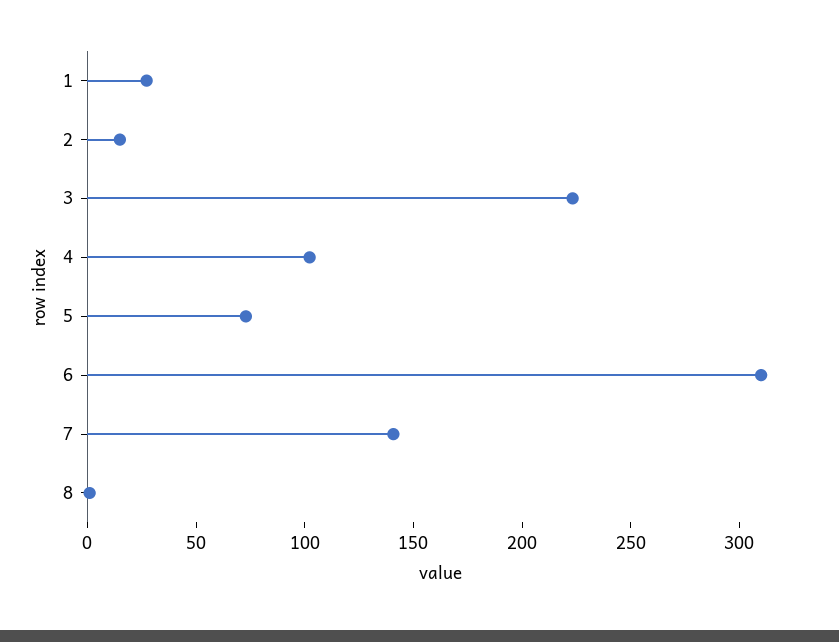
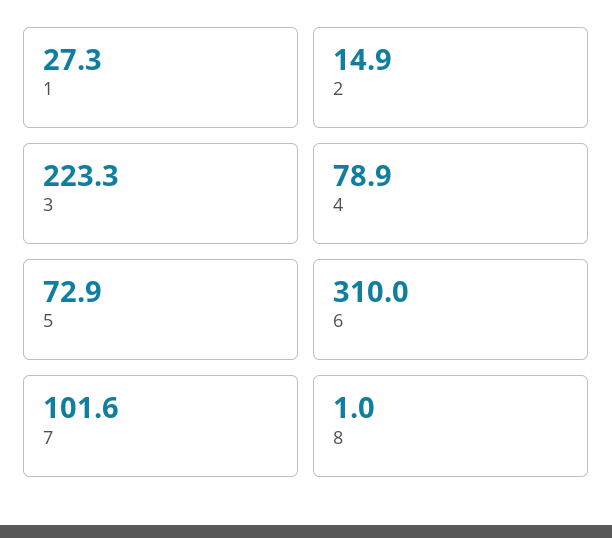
4: 100 -> 78.9
7: 140 -> 101.6

